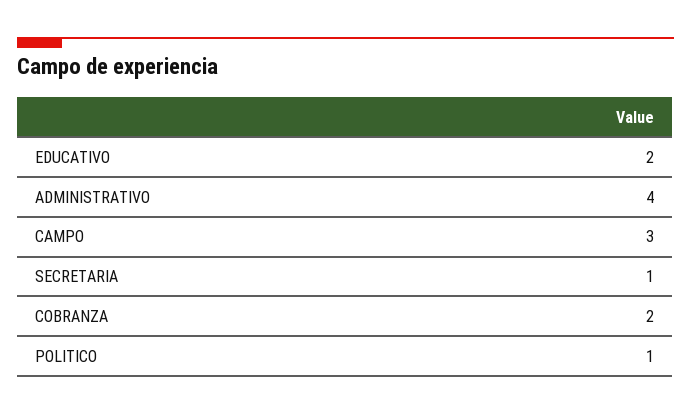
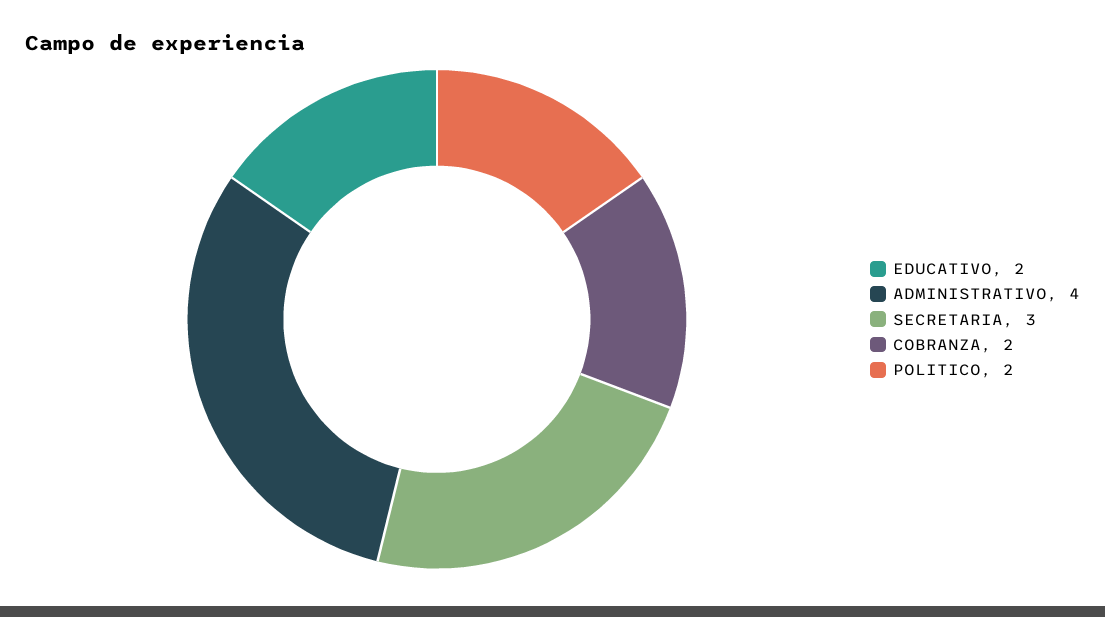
CAMPO: 3 -> none
SECRETARIA: 1 -> 3
POLITICO: 1 -> 2

